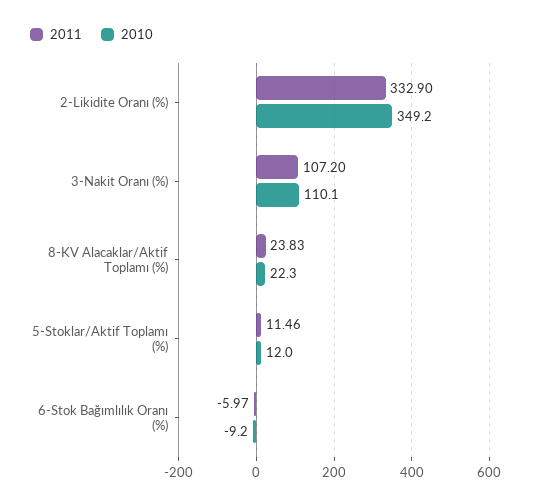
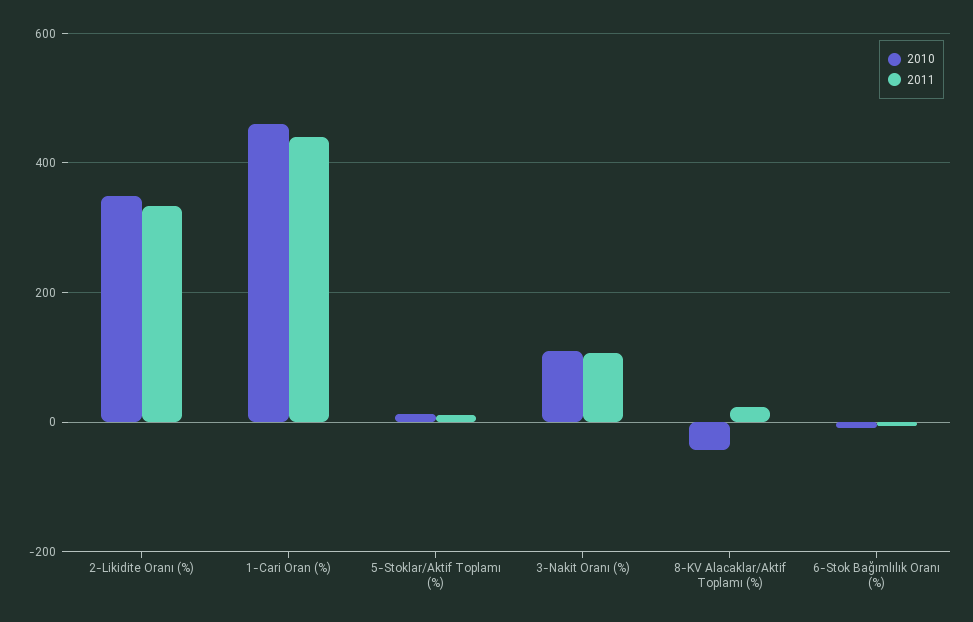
2010, 8-KV Alacaklar/Aktif Toplamı (%): 22.3 -> -40
2010, 1-Cari Oran (%): none -> 460
2011, 1-Cari Oran (%): none -> 440

